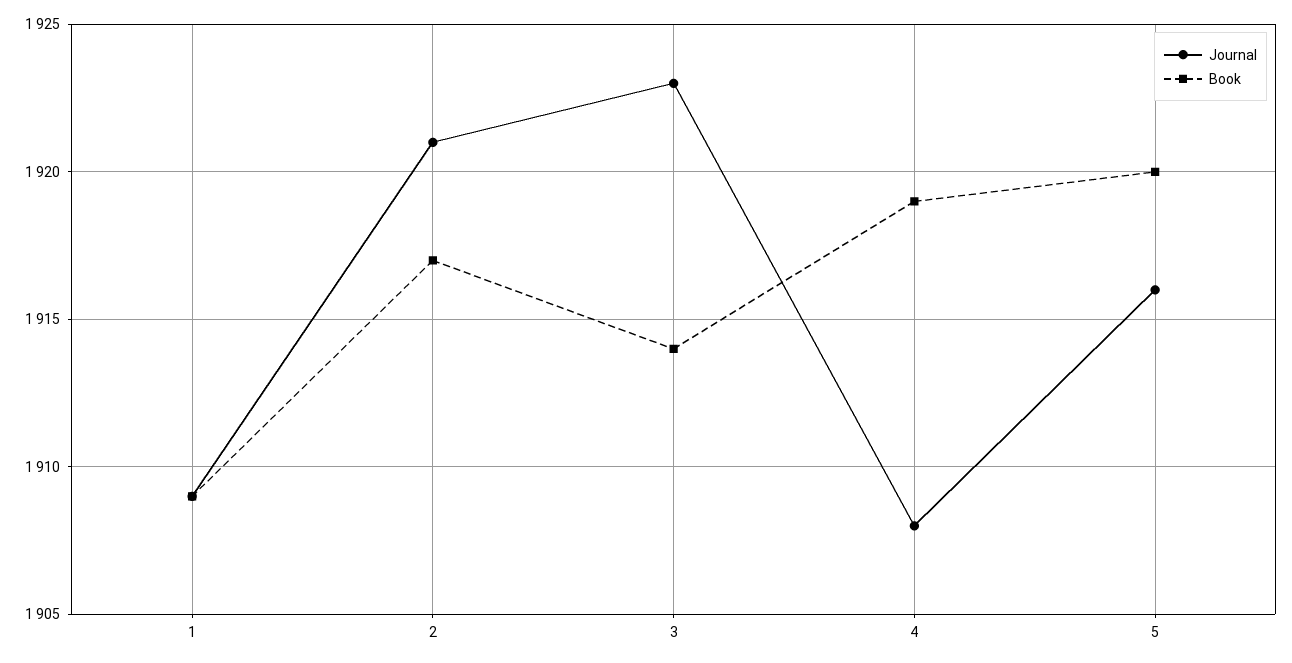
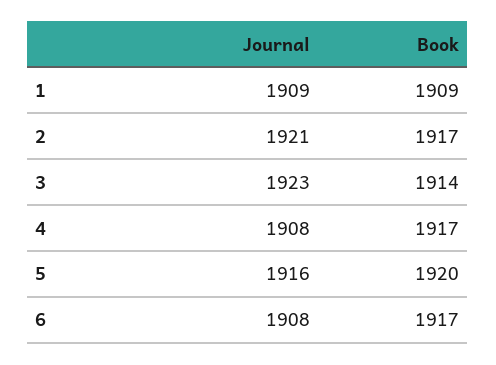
Book, 4: 1919 -> 1917
Journal, 6: none -> 1908
Book, 6: none -> 1917

